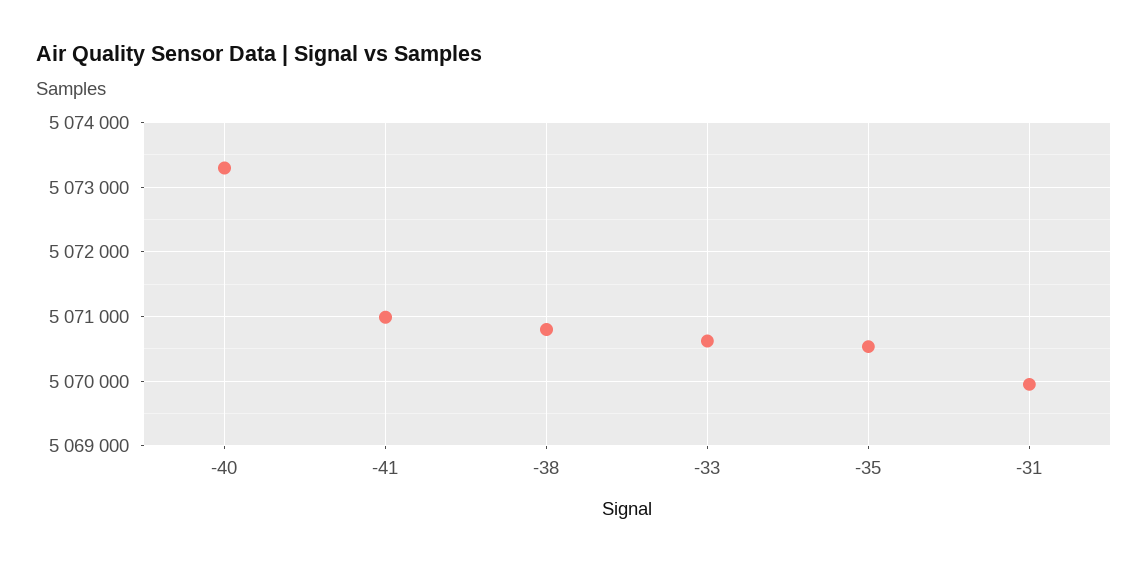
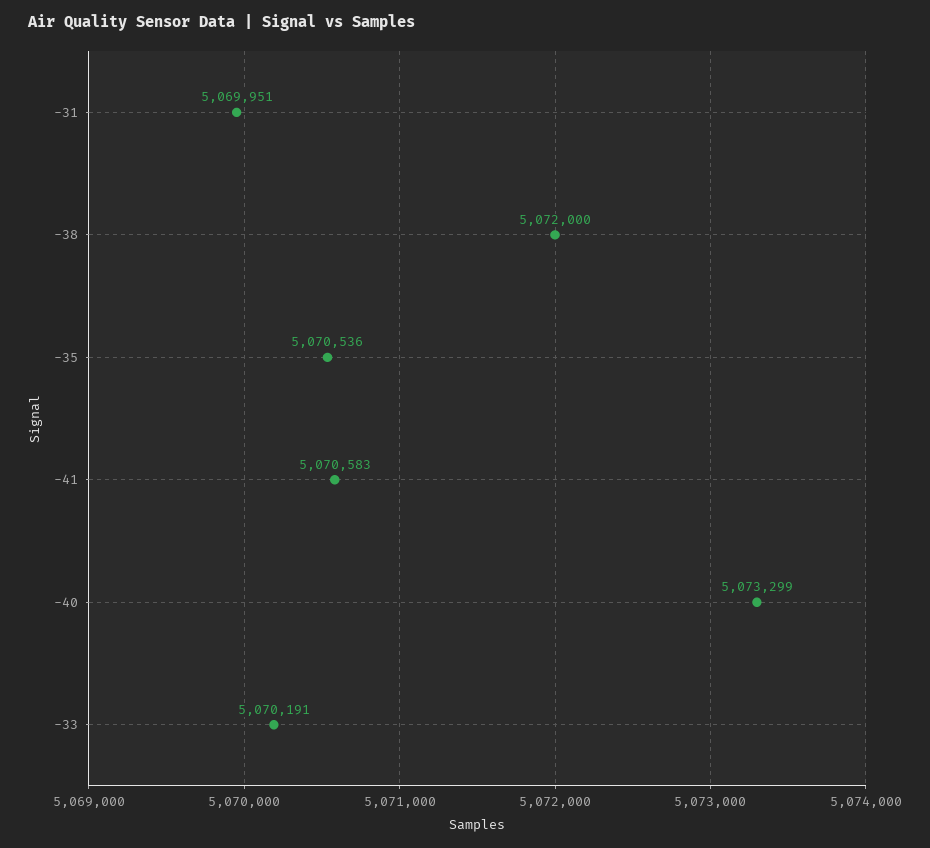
-41: 5071000 -> 5070583
-38: 5070800 -> 5072000
-33: 5070600 -> 5070191

